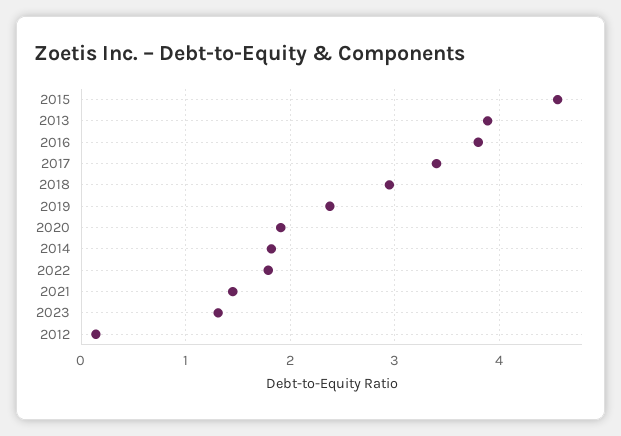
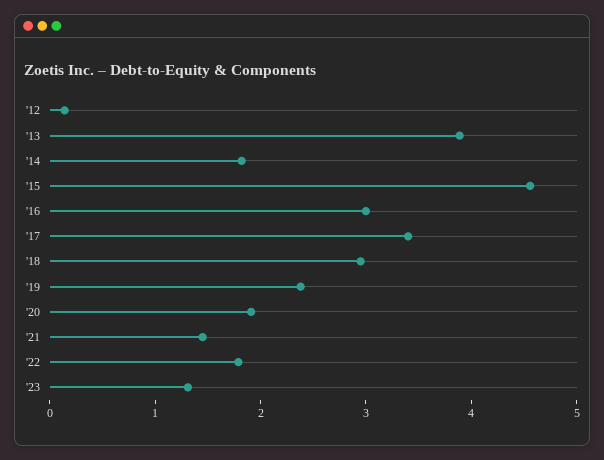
2016: 3.8 -> 3

